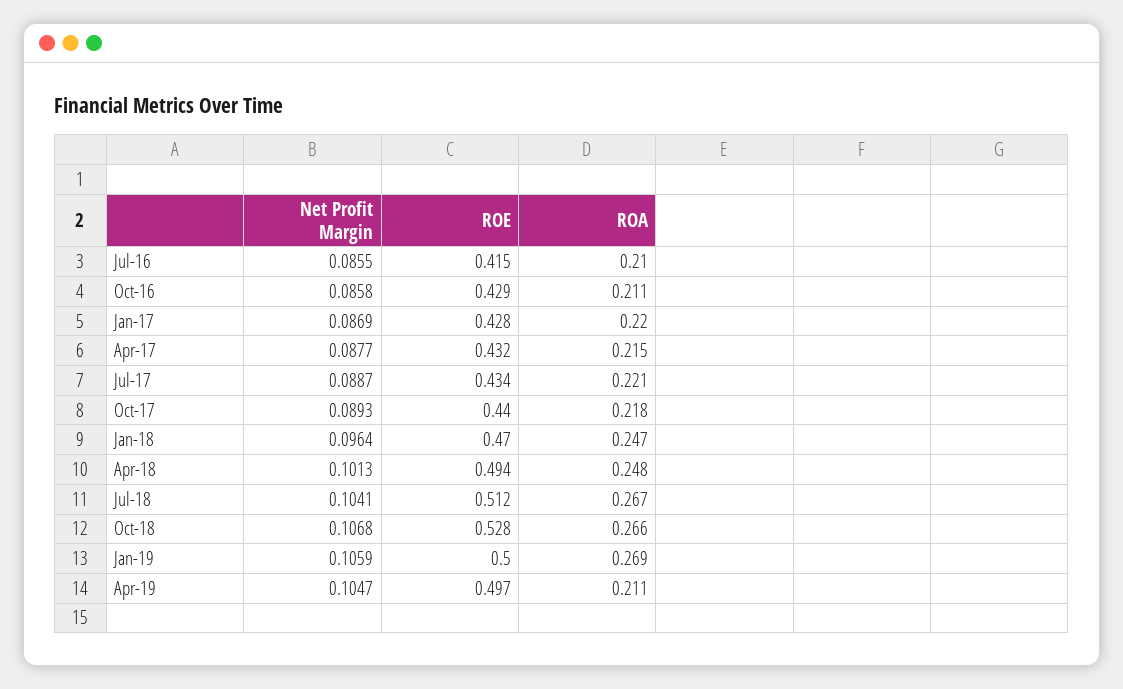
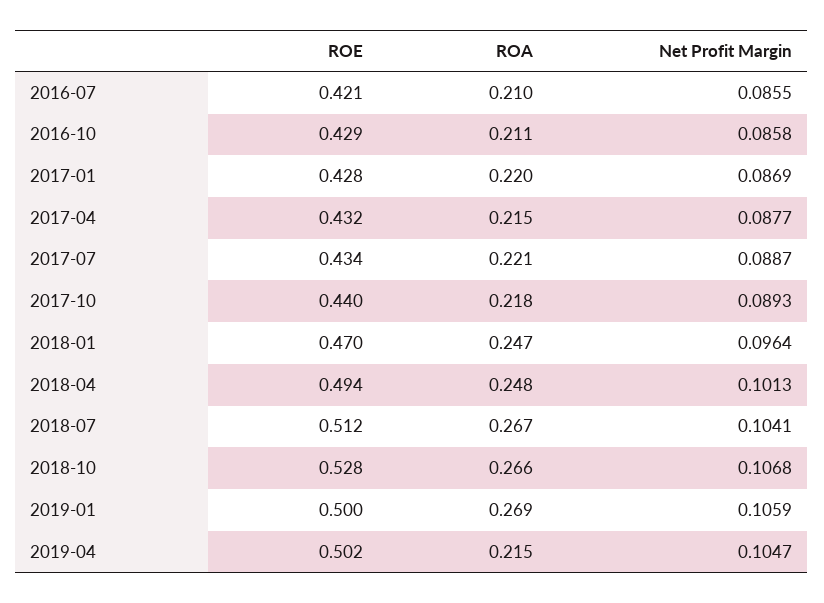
ROE, Jul-16: 0.415 -> 0.421
ROE, Apr-19: 0.497 -> 0.502
ROA, Apr-19: 0.211 -> 0.215

